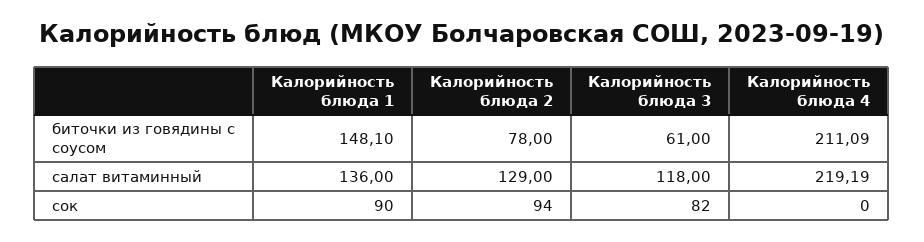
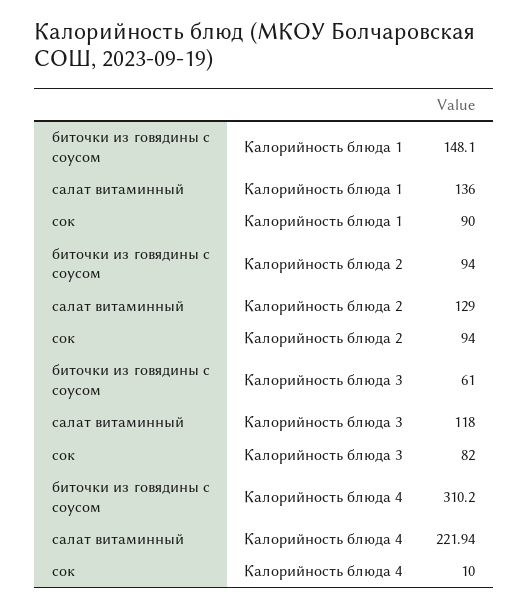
Калорийность блюда 2, биточки из говядины с соусом: 78 -> 94
Калорийность блюда 4, биточки из говядины с соусом: 211.09 -> 310.2
Калорийность блюда 4, салат витаминный: 219.19 -> 221.94
Калорийность блюда 4, сок: 0 -> 10

